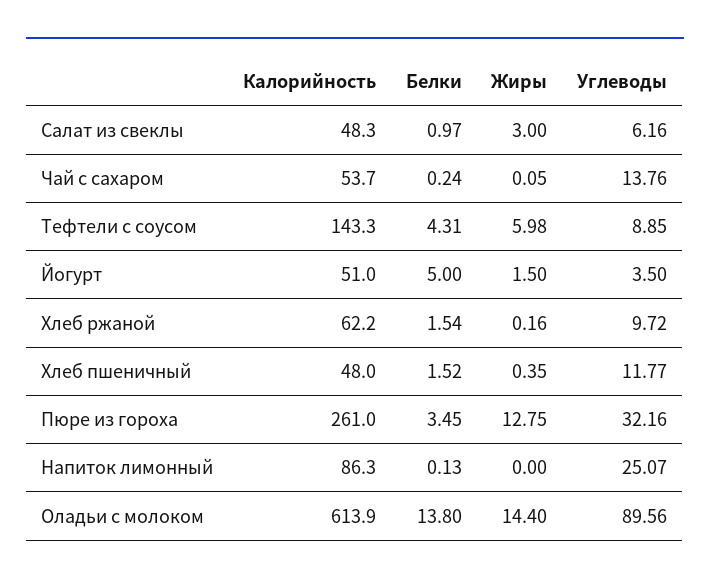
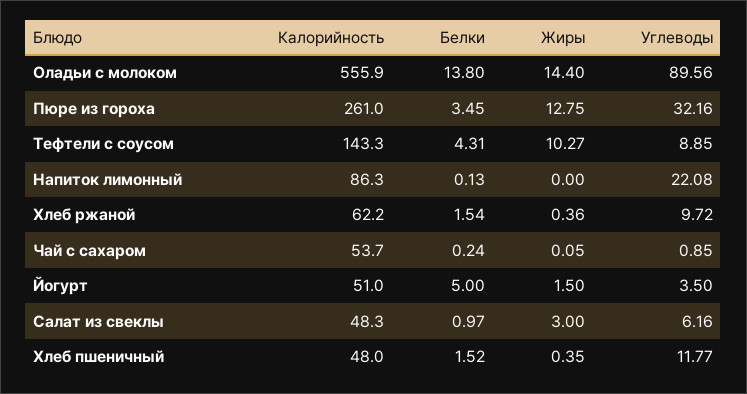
Углеводы, Чай с сахаром: 13.76 -> 0.85
Жиры, Тефтели с соусом: 5.98 -> 10.27
Жиры, Хлеб ржаной: 0.16 -> 0.36
Углеводы, Напиток лимонный: 25.07 -> 22.08
Калорийность, Оладьи с молоком: 613.9 -> 555.9

